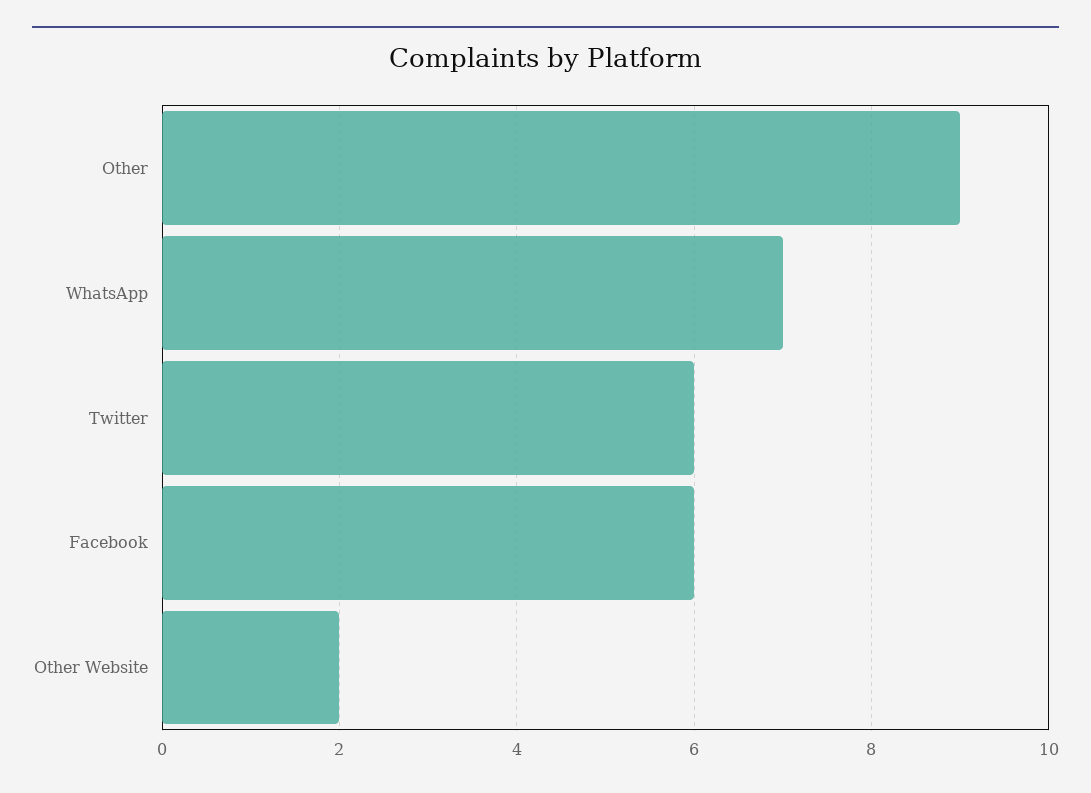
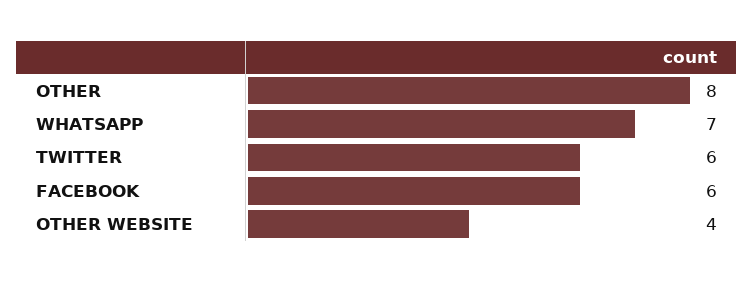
Other: 9 -> 8
Other Website: 2 -> 4

